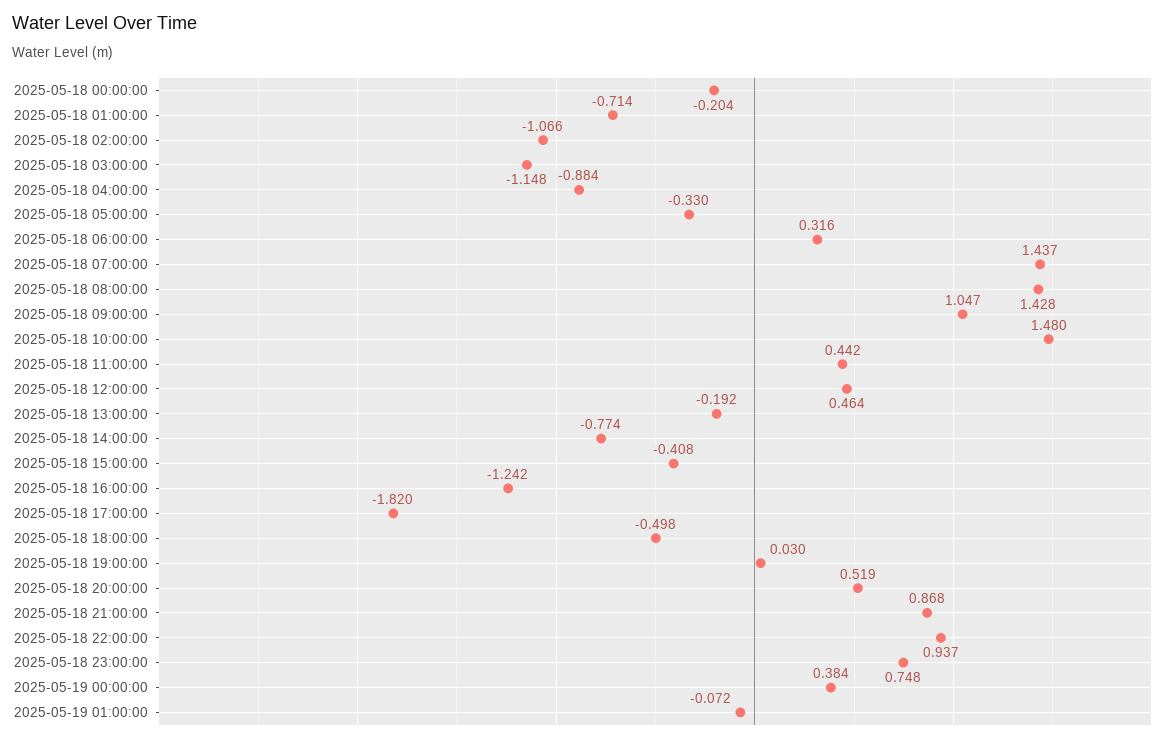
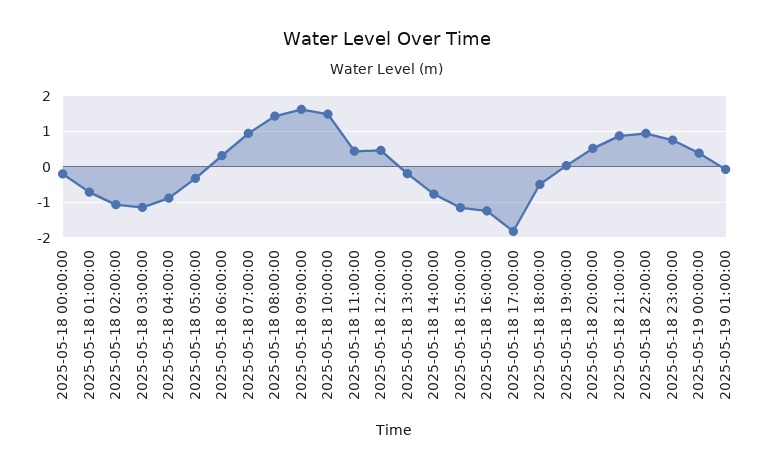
2025-05-18 07:00:00: 1.437 -> 1
2025-05-18 09:00:00: 1.047 -> 1.6
2025-05-18 15:00:00: -0.408 -> -1.2

